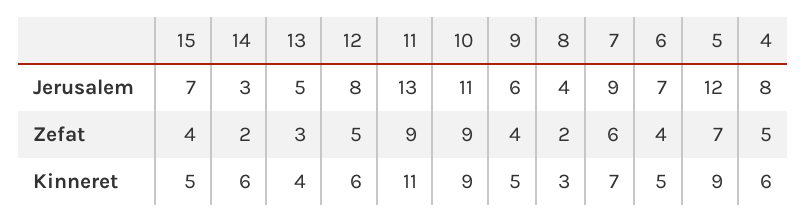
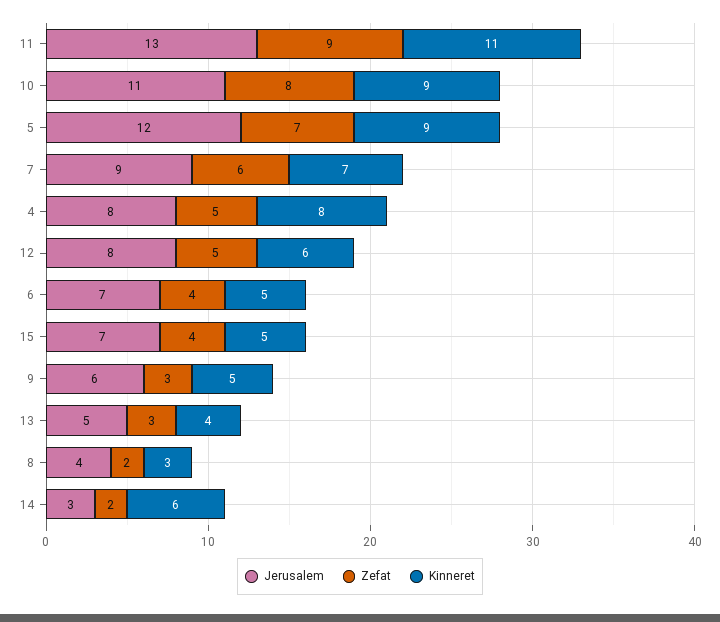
Zefat, 10: 9 -> 8
Zefat, 9: 4 -> 3
Kinneret, 4: 6 -> 8

